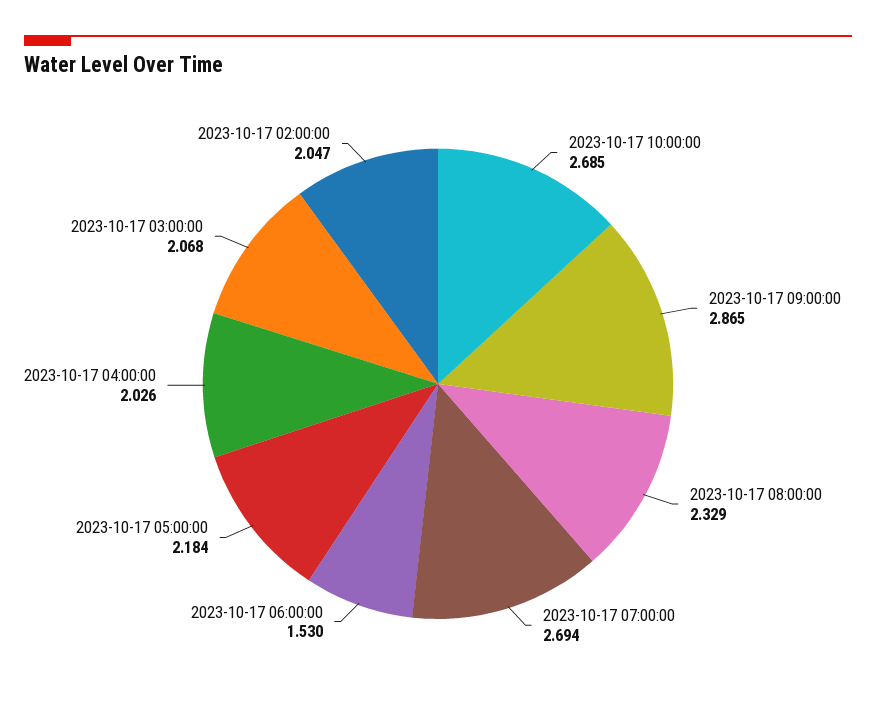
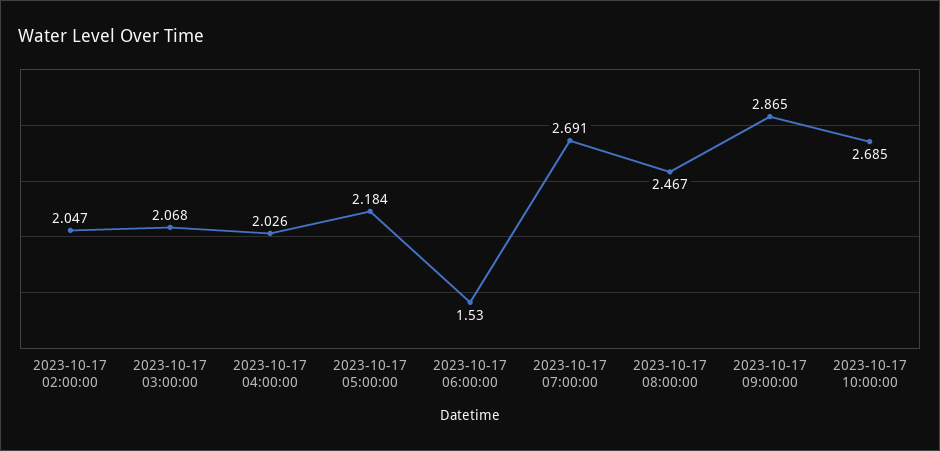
2023-10-17 08:00:00: 2.329 -> 2.467
2023-10-17 07:00:00: 2.694 -> 2.691

